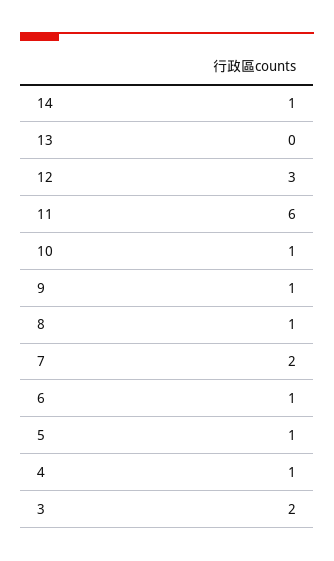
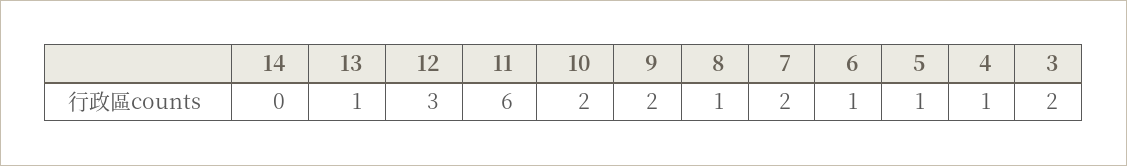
14: 1 -> 0
13: 0 -> 1
10: 1 -> 2
9: 1 -> 2

